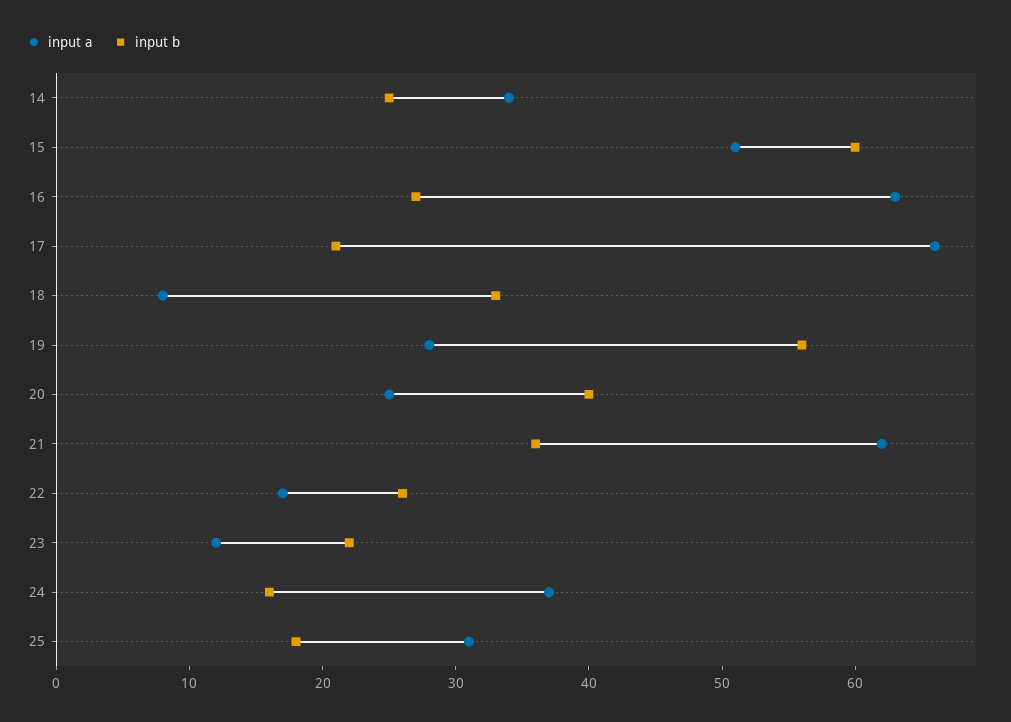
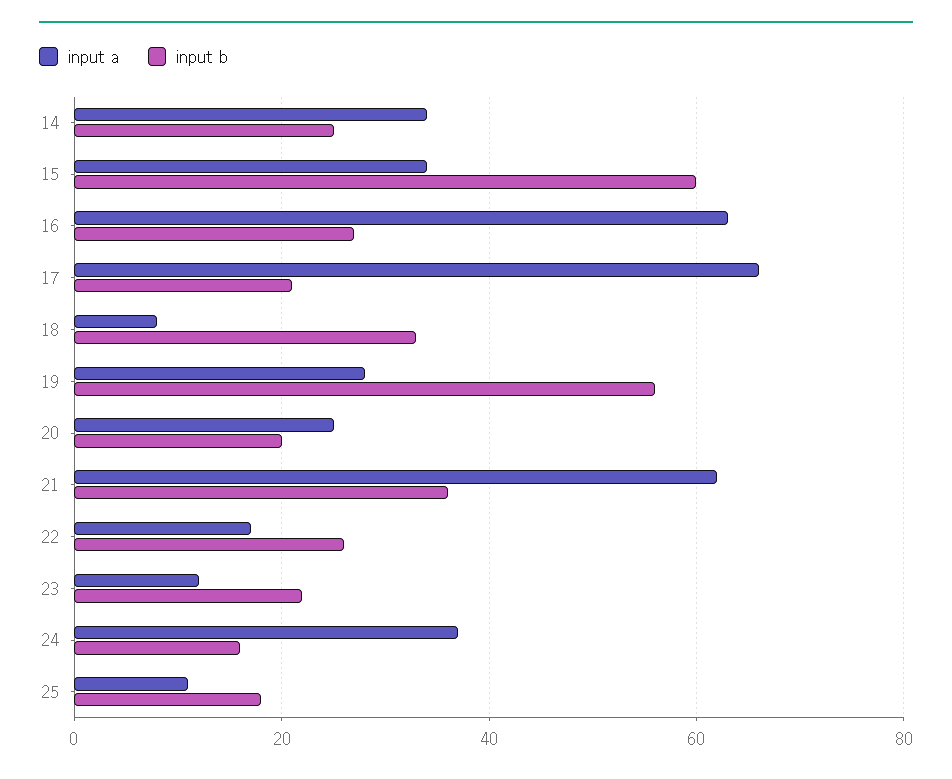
input a, 15: 51 -> 35
input b, 20: 40 -> 20
input a, 25: 31 -> 10

